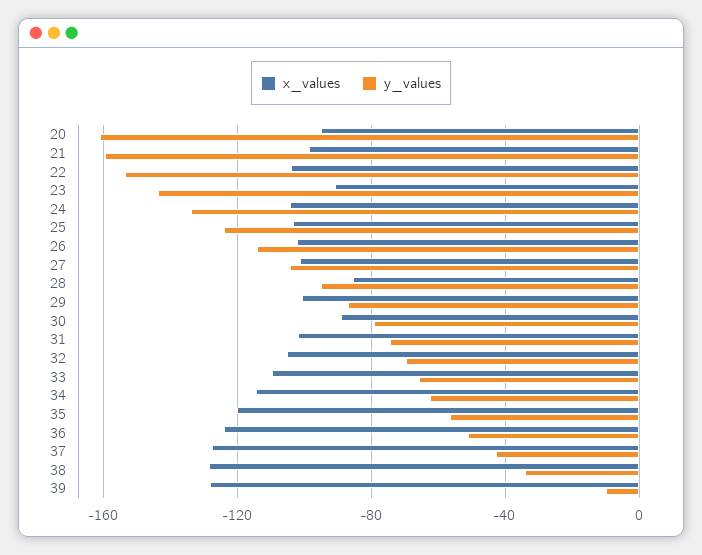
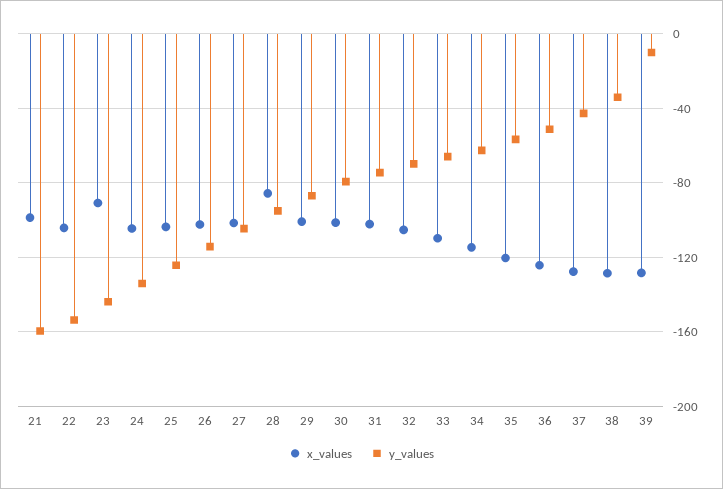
x_values, 20: -95 -> none
y_values, 20: -160 -> none
x_values, 30: -90 -> -100

